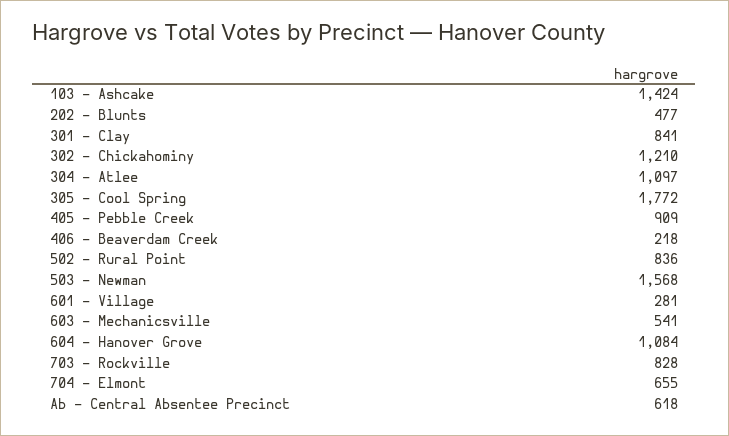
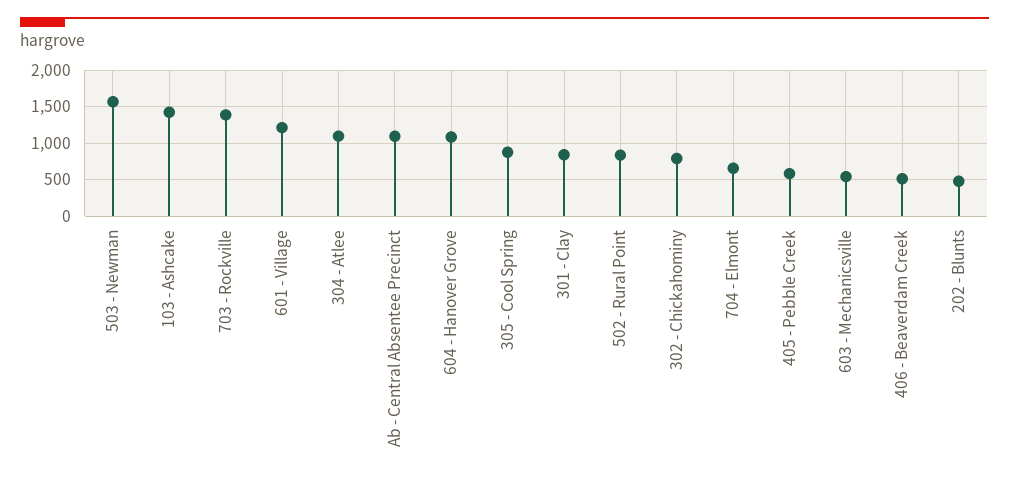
302 - Chickahominy: 1210 -> 800
305 - Cool Spring: 1772 -> 900
405 - Pebble Creek: 909 -> 600
406 - Beaverdam Creek: 218 -> 500
601 - Village: 281 -> 1200
703 - Rockville: 828 -> 1400
Ab - Central Absentee Precinct: 618 -> 1100

